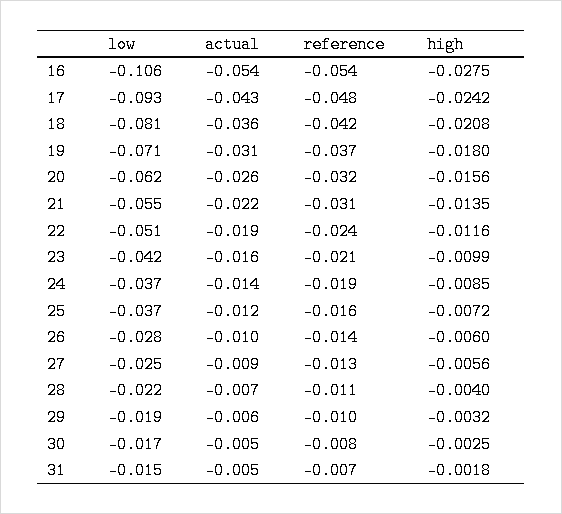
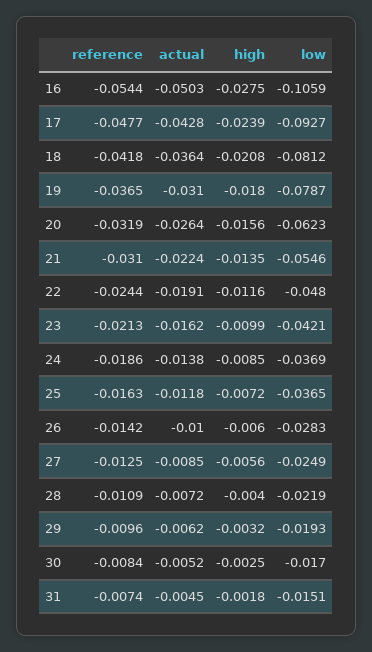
actual, 16: -0.054 -> -0.0503
high, 17: -0.0242 -> -0.0239
low, 19: -0.071 -> -0.0787
low, 22: -0.051 -> -0.048

